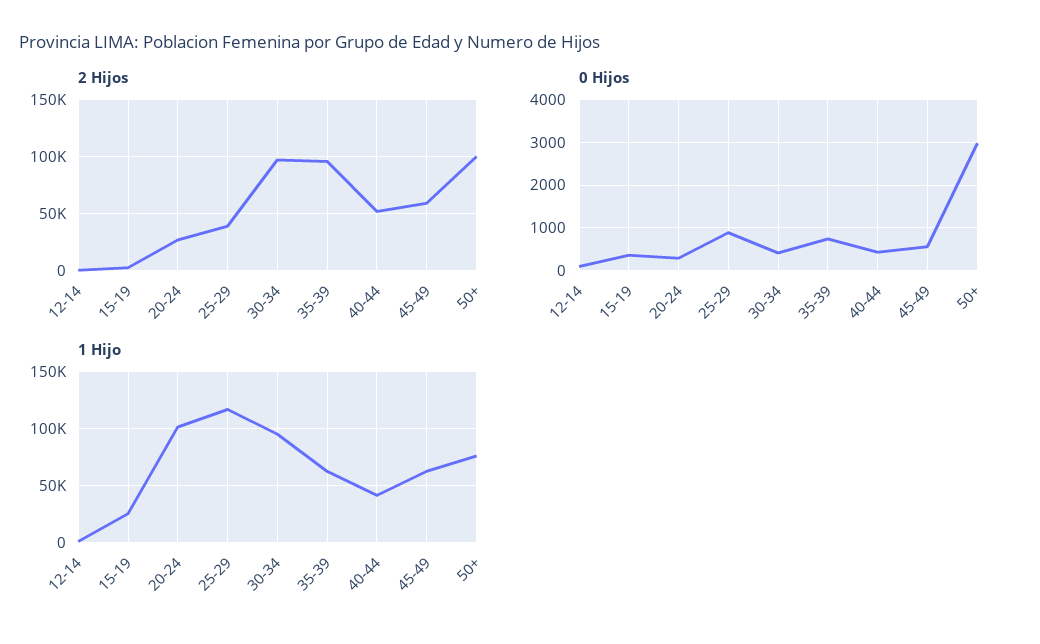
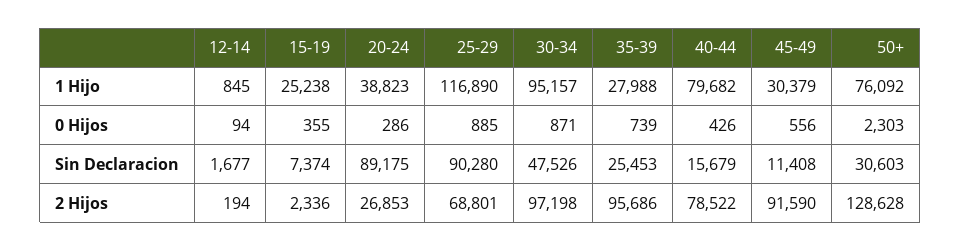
2 Hijos, 25-29: 40000 -> 68801
2 Hijos, 40-44: 50000 -> 78522
2 Hijos, 45-49: 60000 -> 91590
2 Hijos, 50+: 100000 -> 128628
0 Hijos, 30-34: 400 -> 871
0 Hijos, 50+: 3000 -> 2303
1 Hijo, 20-24: 100000 -> 38823
1 Hijo, 35-39: 60000 -> 27988
1 Hijo, 40-44: 40000 -> 79682
1 Hijo, 45-49: 60000 -> 30379
Sin Declaracion, 12-14: none -> 1677
Sin Declaracion, 15-19: none -> 7374
Sin Declaracion, 20-24: none -> 89175
Sin Declaracion, 25-29: none -> 90280
Sin Declaracion, 30-34: none -> 47526
Sin Declaracion, 35-39: none -> 25453
Sin Declaracion, 40-44: none -> 15679
Sin Declaracion, 45-49: none -> 11408
Sin Declaracion, 50+: none -> 30603

